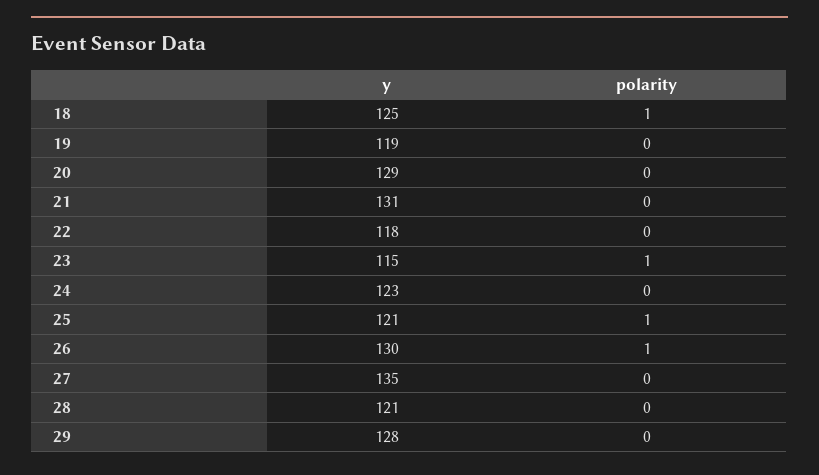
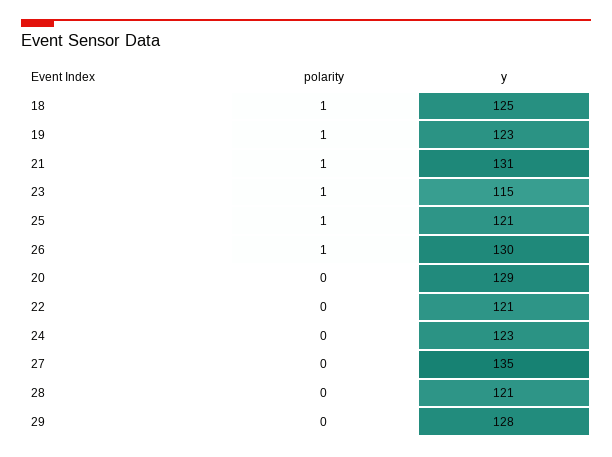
y, 19: 119 -> 123
polarity, 19: 0 -> 1
polarity, 21: 0 -> 1
y, 22: 118 -> 121

